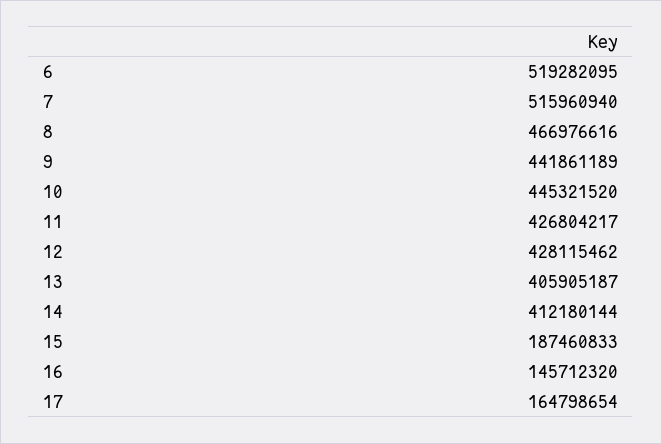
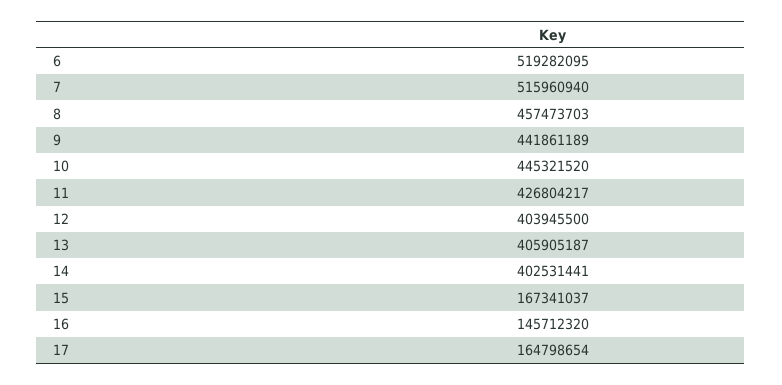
8: 466976616 -> 457473703
12: 428115462 -> 403945500
14: 412180144 -> 402531441
15: 187460833 -> 167341037

